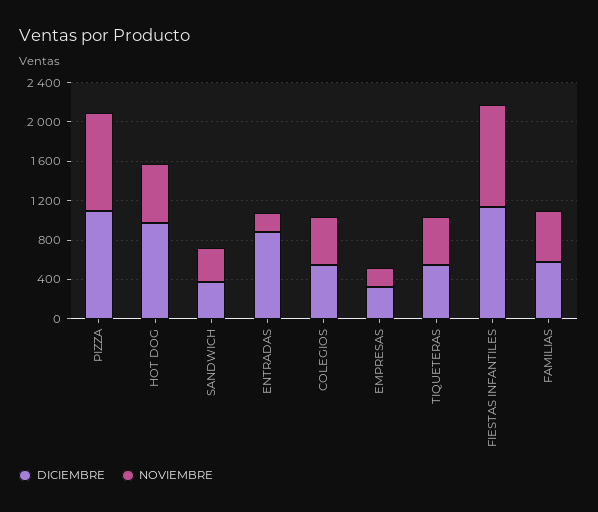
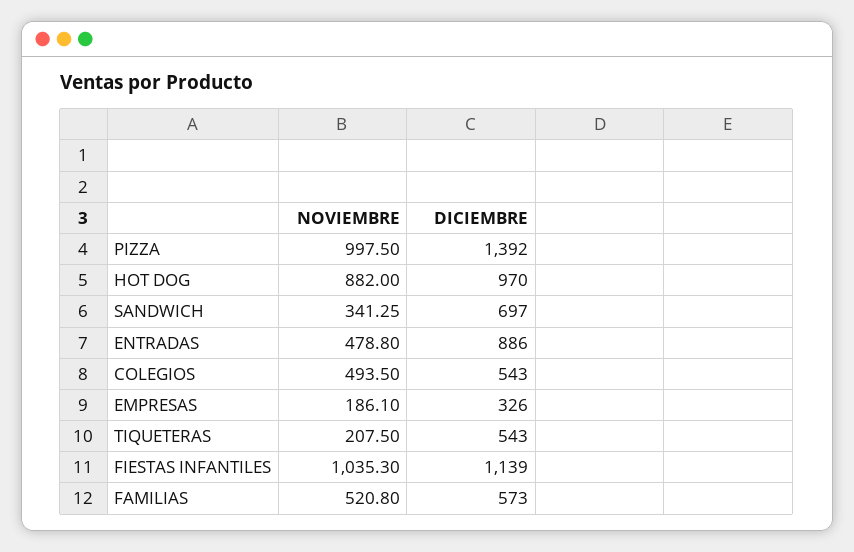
DICIEMBRE, PIZZA: 1100 -> 1392
NOVIEMBRE, HOT DOG: 600 -> 882
DICIEMBRE, SANDWICH: 400 -> 697
NOVIEMBRE, ENTRADAS: 200 -> 478.8
NOVIEMBRE, TIQUETERAS: 500 -> 207.5

